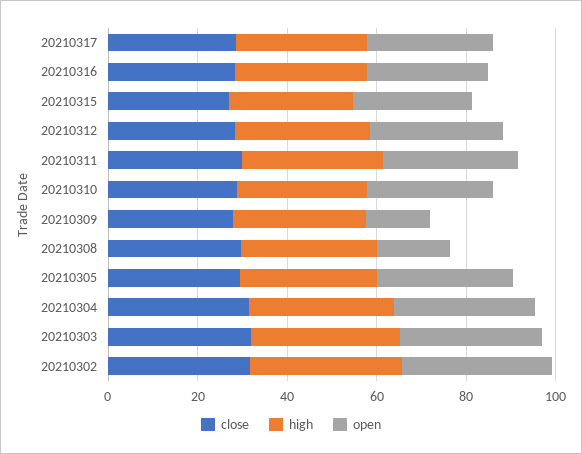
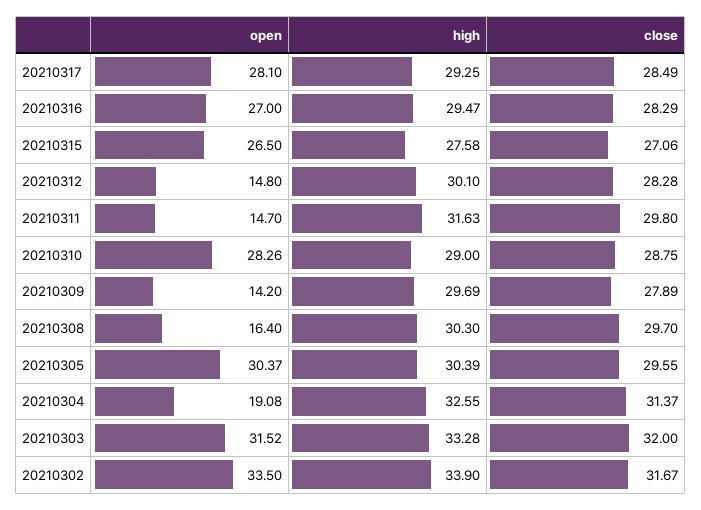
open, 20210312: 30 -> 14.8
open, 20210311: 30 -> 14.7
open, 20210304: 30 -> 19.08

